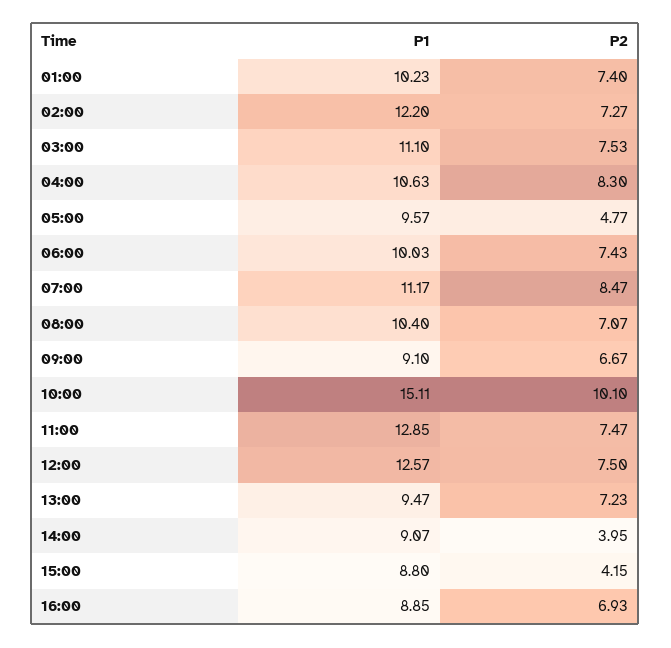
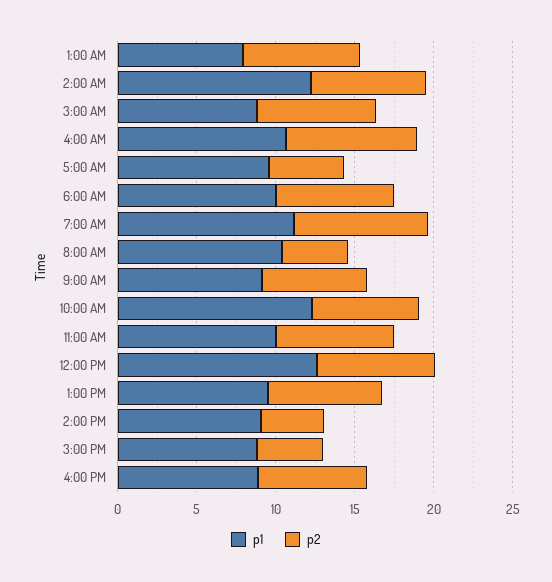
P1, 01:00: 10.23 -> 8
P1, 03:00: 11.1 -> 9
P2, 08:00: 7.07 -> 4
P1, 10:00: 15.11 -> 12
P2, 10:00: 10.1 -> 7
P1, 11:00: 12.85 -> 10

